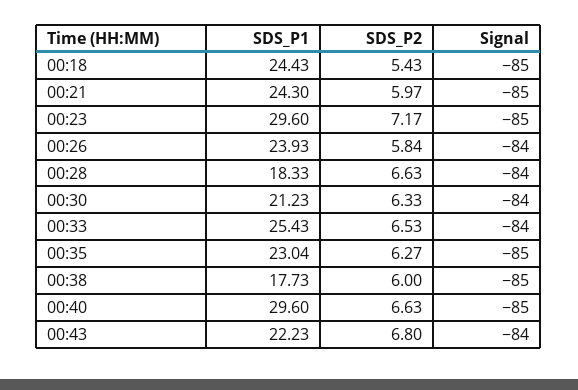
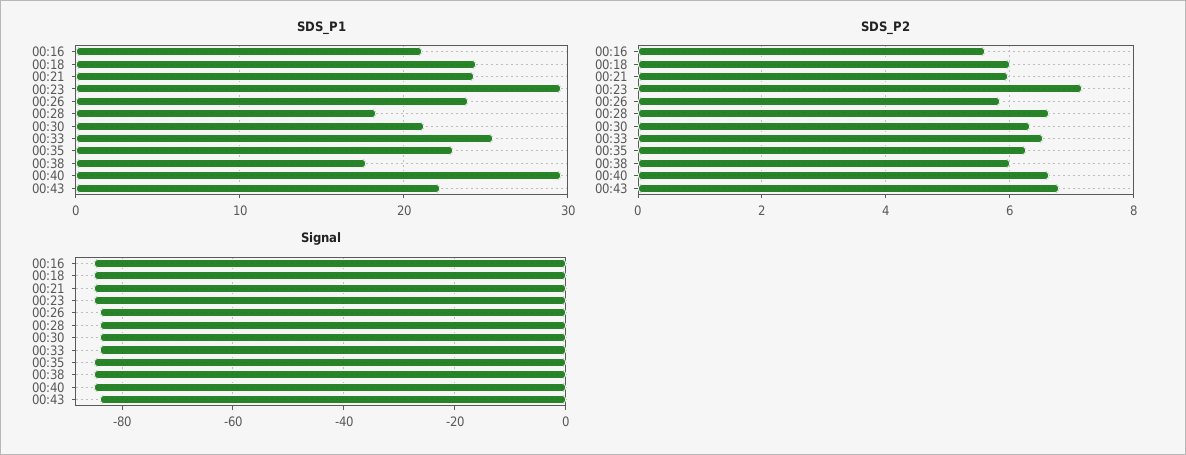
SDS_P2, 00:18: 5.43 -> 6
SDS_P1, 00:16: none -> 21
SDS_P2, 00:16: none -> 5.6
Signal, 00:16: none -> -85

